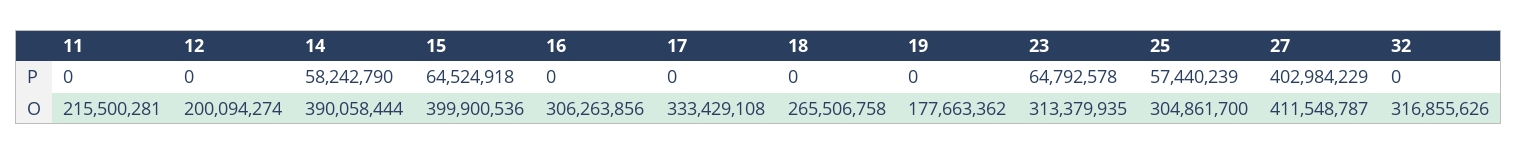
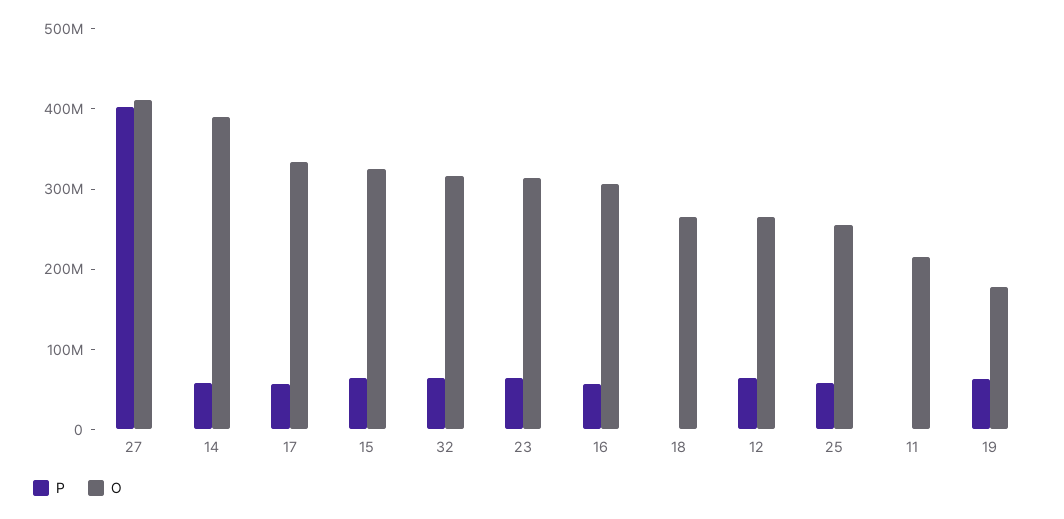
P, 12: 0 -> 60000000
P, 16: 0 -> 60000000
P, 17: 0 -> 60000000
P, 19: 0 -> 60000000
P, 32: 0 -> 60000000
O, 12: 200094274 -> 260000000
O, 15: 399900536 -> 320000000
O, 25: 304861700 -> 260000000

